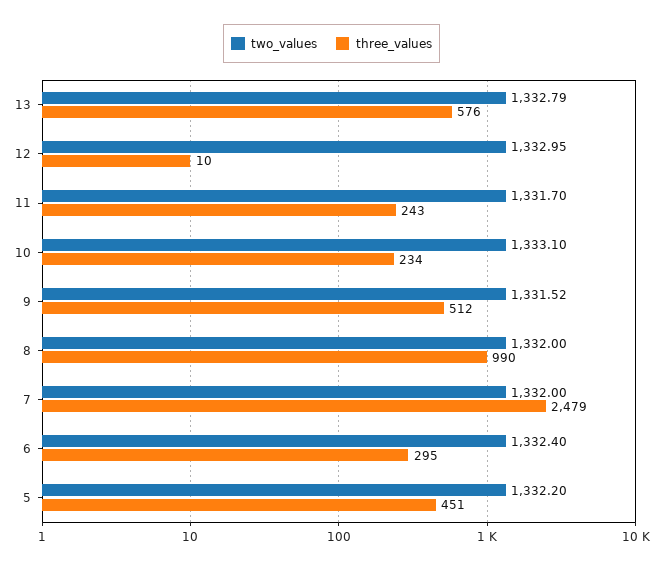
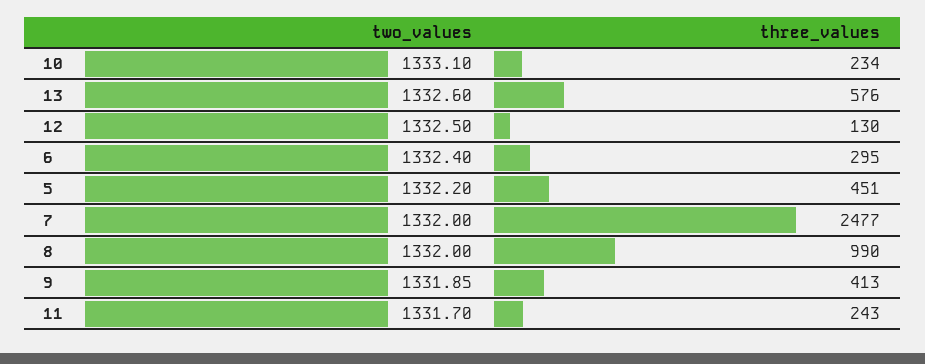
two_values, 13: 1332.79 -> 1332.6
two_values, 12: 1332.95 -> 1332.5
three_values, 12: 10 -> 130
two_values, 9: 1331.52 -> 1331.85
three_values, 9: 512 -> 413
three_values, 7: 2479 -> 2477

